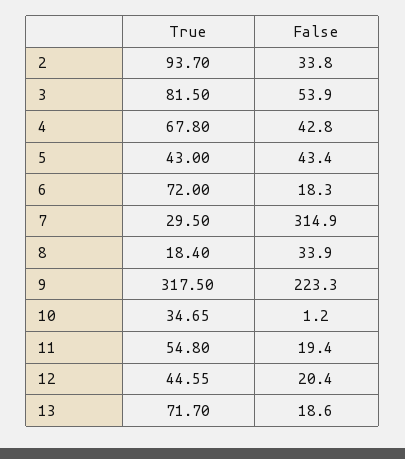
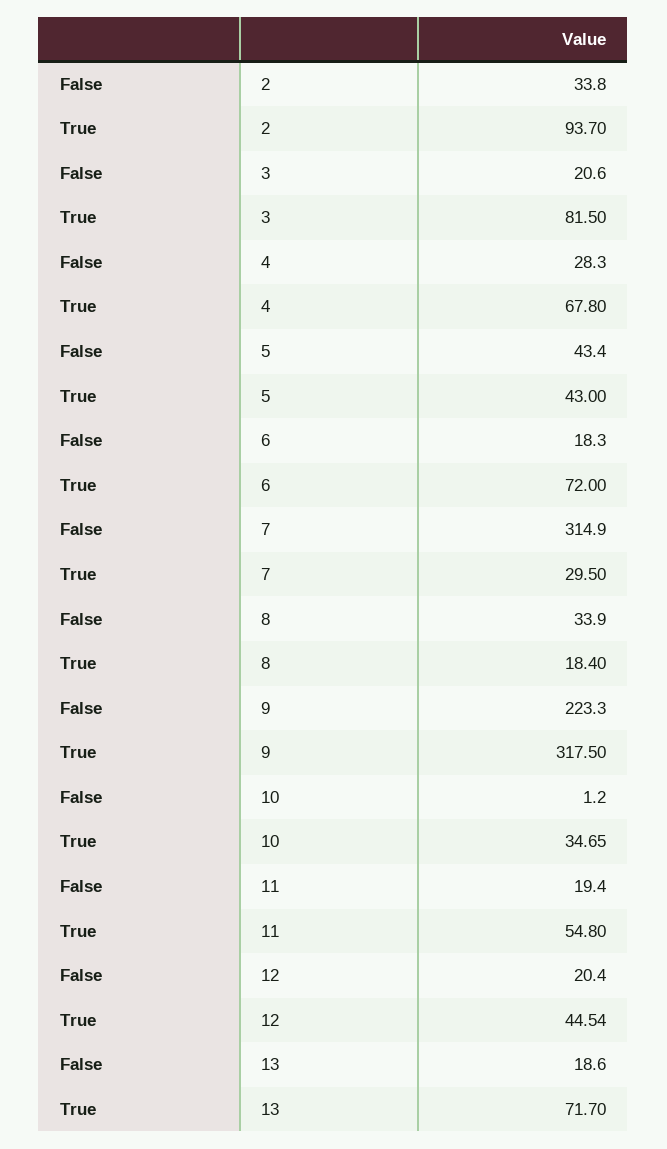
False, 3: 53.9 -> 20.6
False, 4: 42.8 -> 28.3
True, 12: 44.55 -> 44.54

